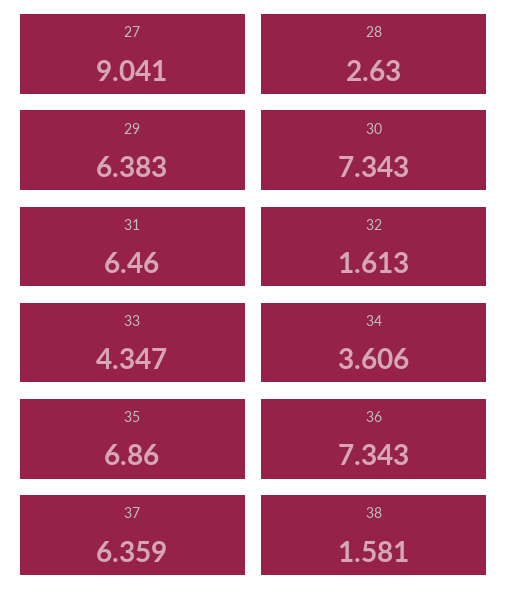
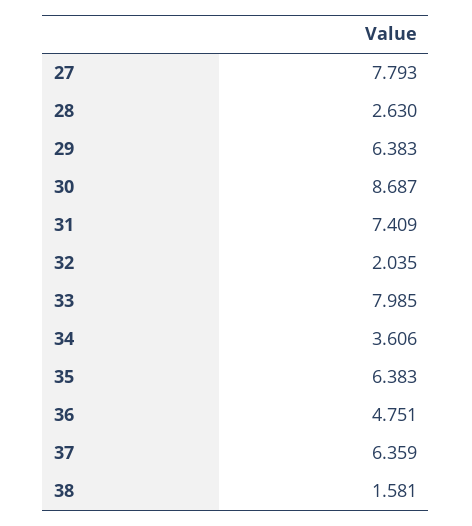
27: 9.041 -> 7.793
30: 7.343 -> 8.687
31: 6.46 -> 7.409
32: 1.613 -> 2.035
33: 4.347 -> 7.985
35: 6.86 -> 6.383
36: 7.343 -> 4.751

